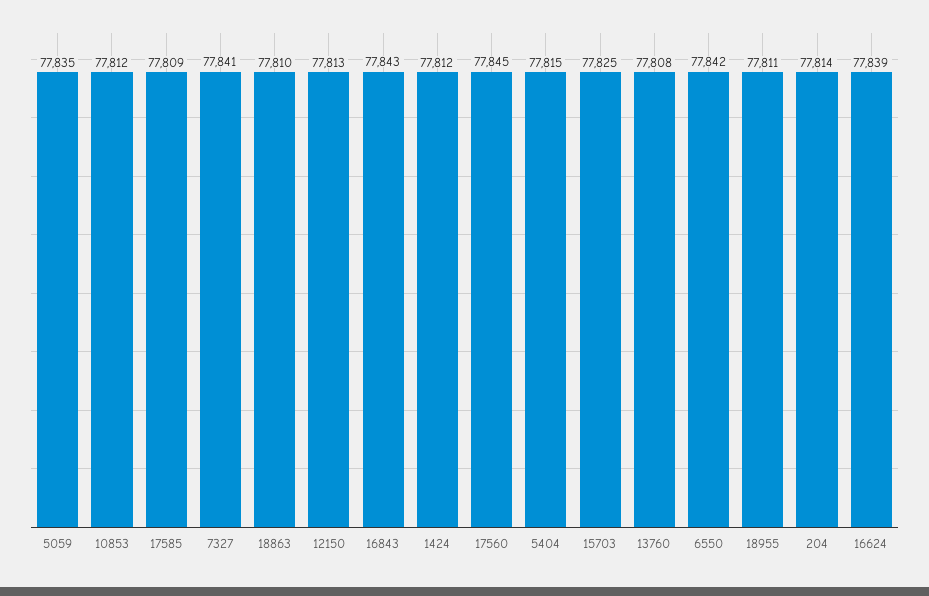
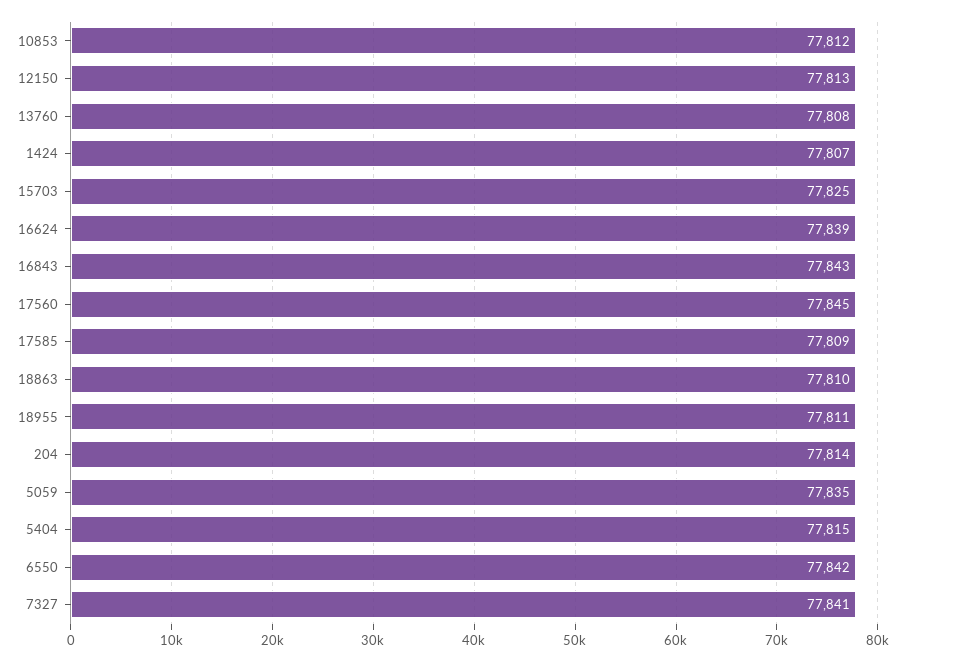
1424: 77812 -> 77807

